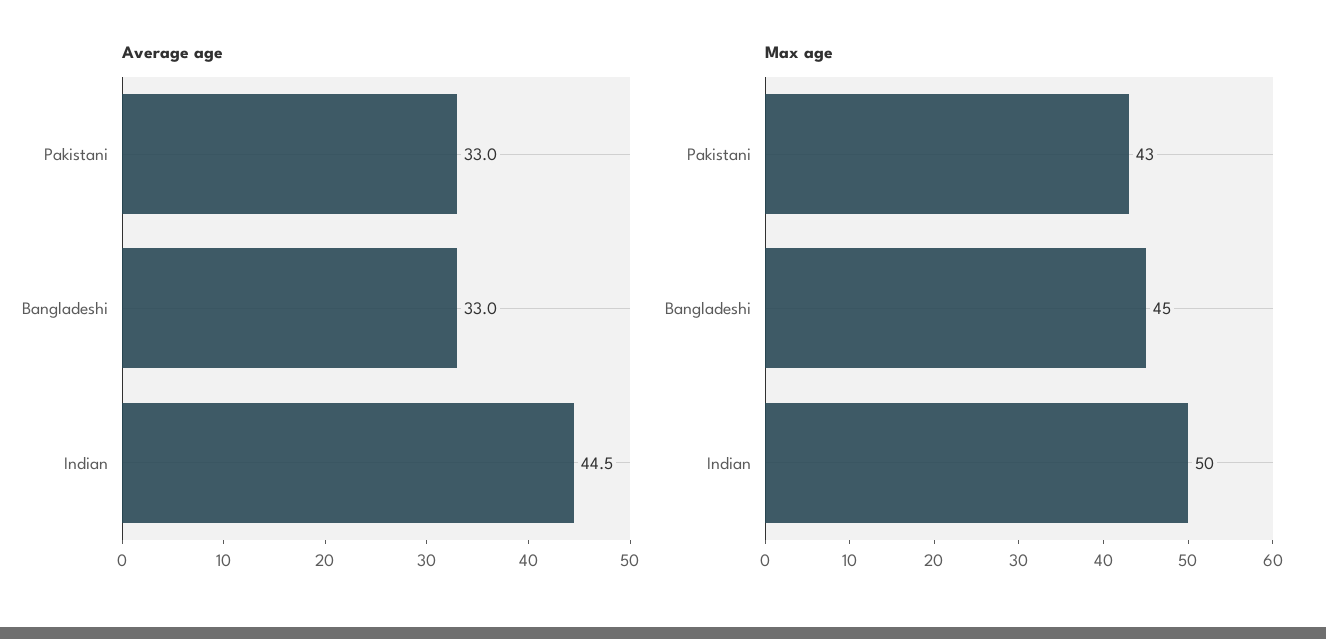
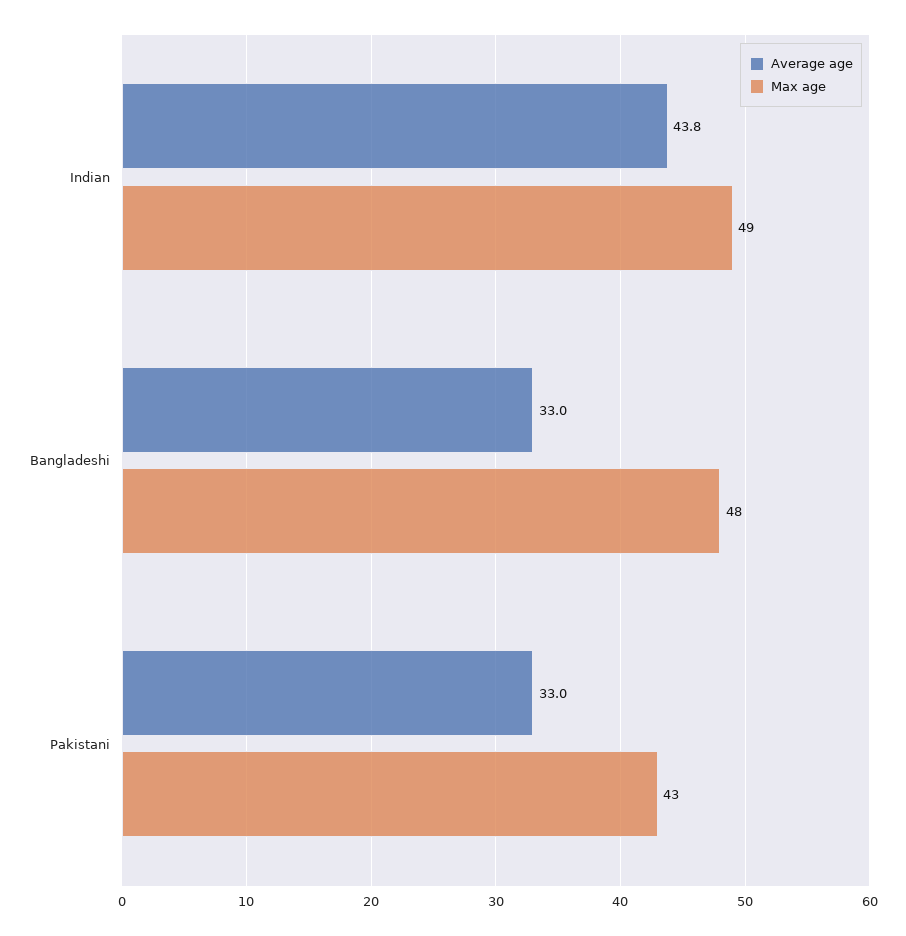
Average age, Indian: 44.5 -> 43.8
Max age, Bangladeshi: 45 -> 48
Max age, Indian: 50 -> 49

